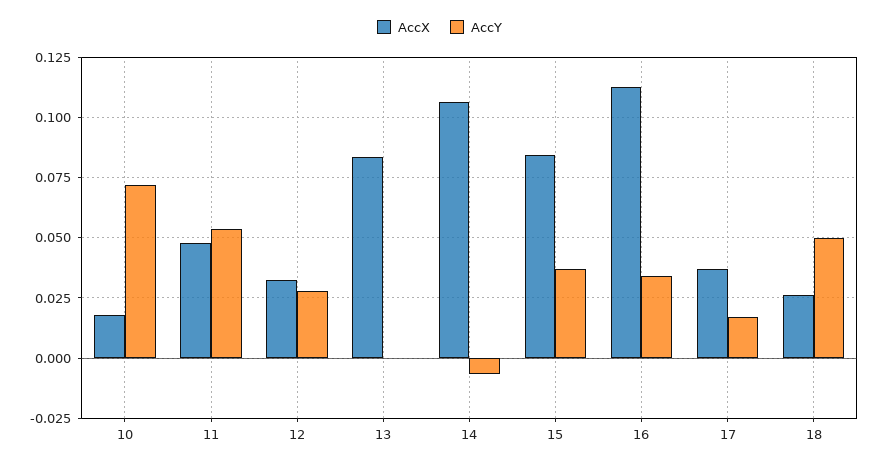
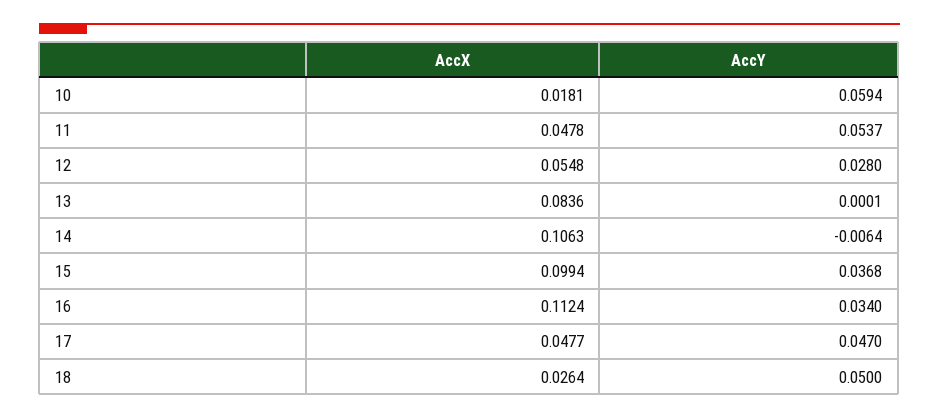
AccY, 10: 0.0725 -> 0.0594
AccX, 12: 0.0325 -> 0.0548
AccX, 15: 0.085 -> 0.0994
AccX, 17: 0.0375 -> 0.0477
AccY, 17: 0.0175 -> 0.047

